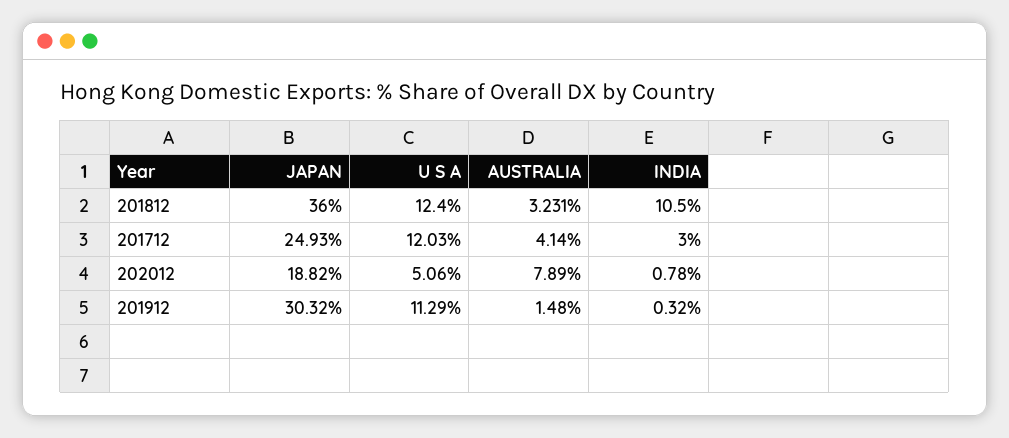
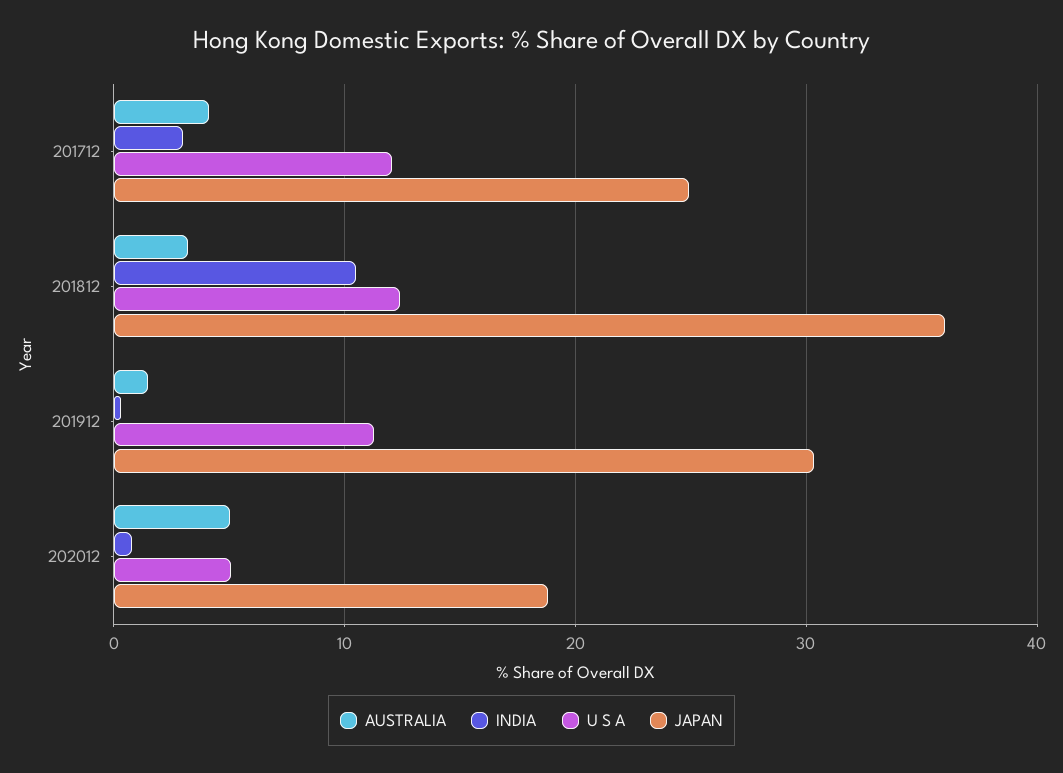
AUSTRALIA, 202012: 7.89 -> 5

